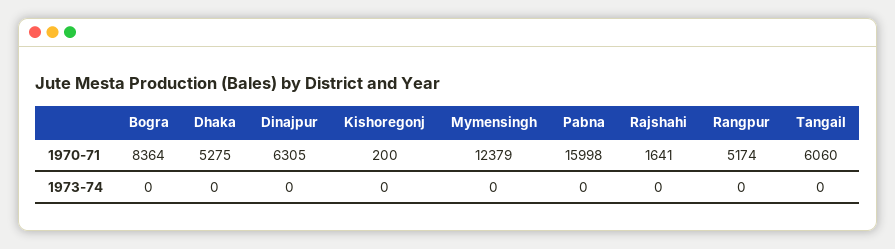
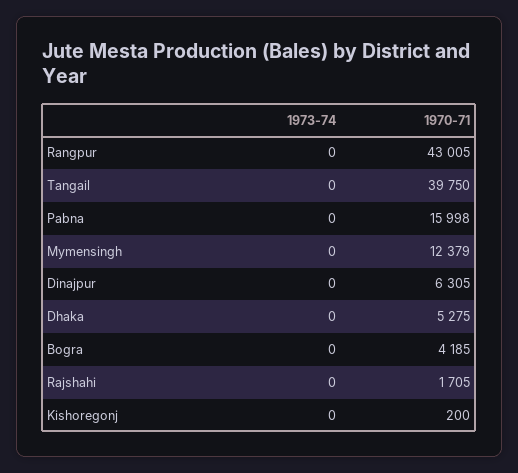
Bogra, 1970-71: 8364 -> 4185
Rajshahi, 1970-71: 1641 -> 1705
Rangpur, 1970-71: 5174 -> 43005
Tangail, 1970-71: 6060 -> 39750

